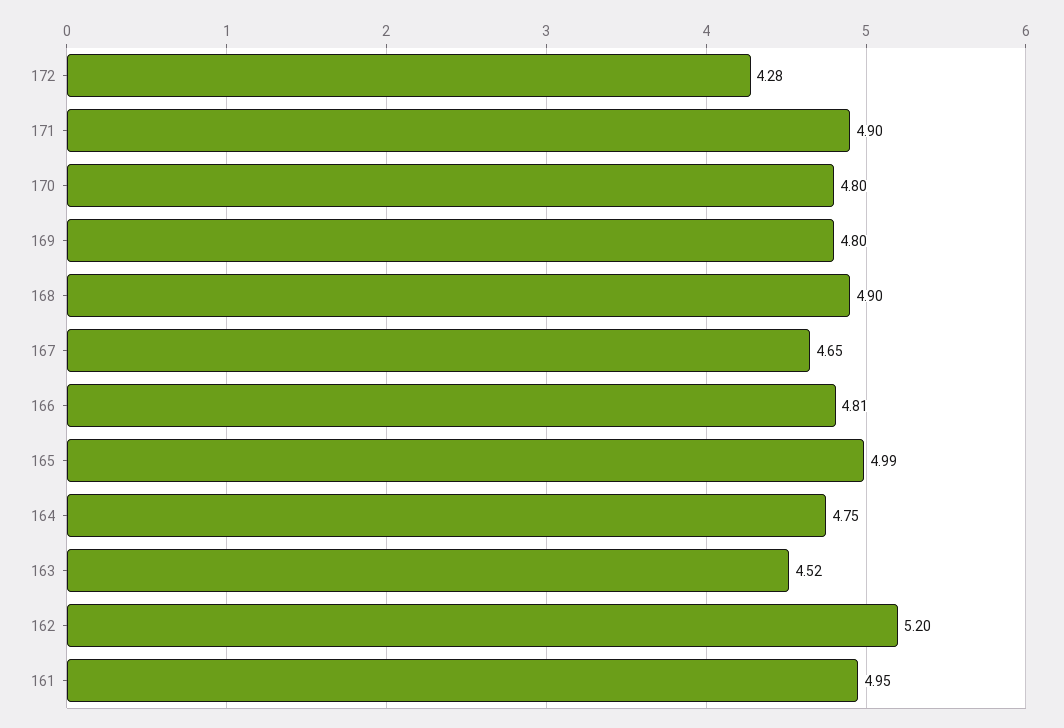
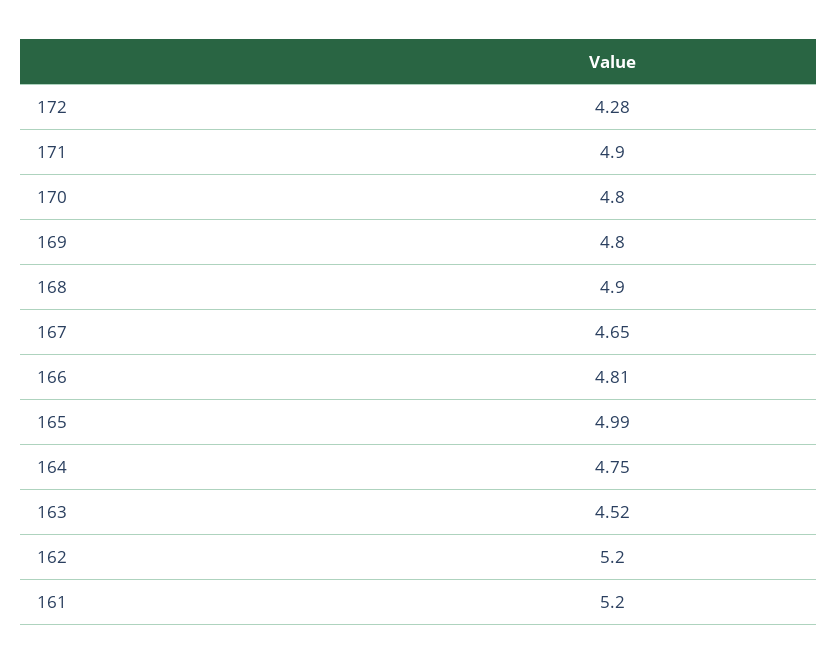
161: 4.95 -> 5.2

